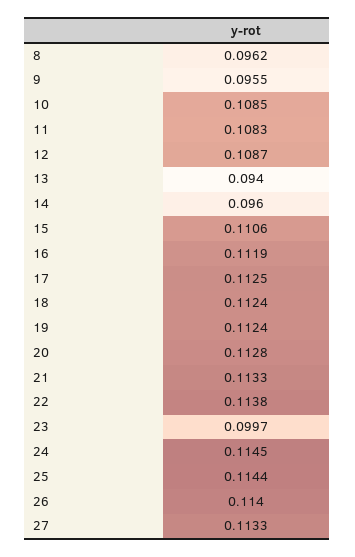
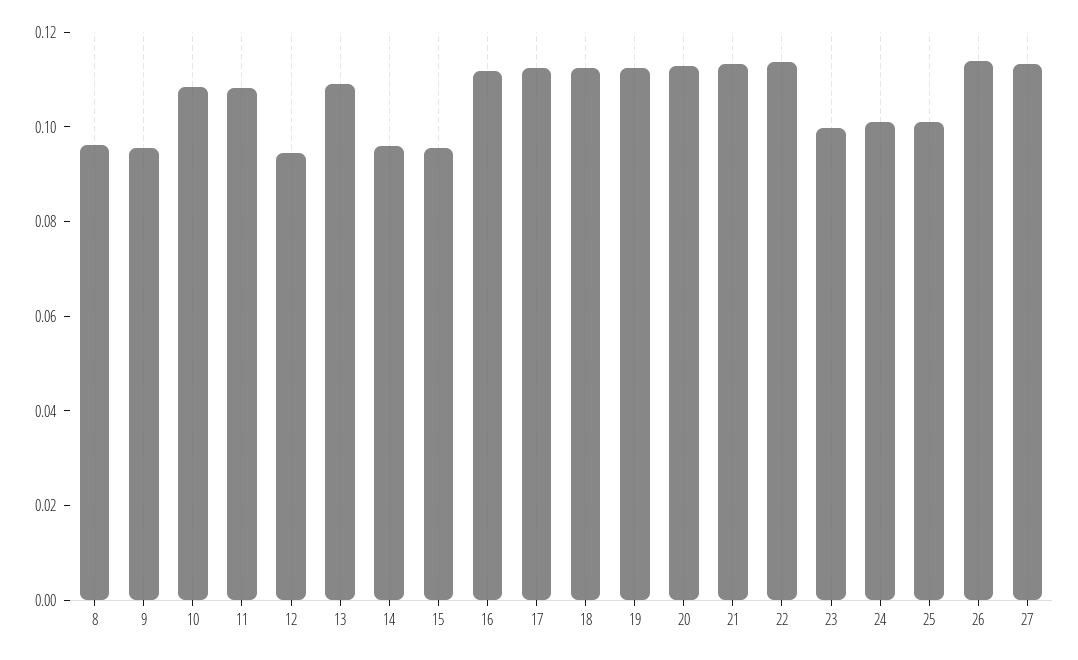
12: 0.1087 -> 0.095
13: 0.094 -> 0.11
15: 0.1106 -> 0.095
24: 0.1145 -> 0.1
25: 0.1144 -> 0.1

